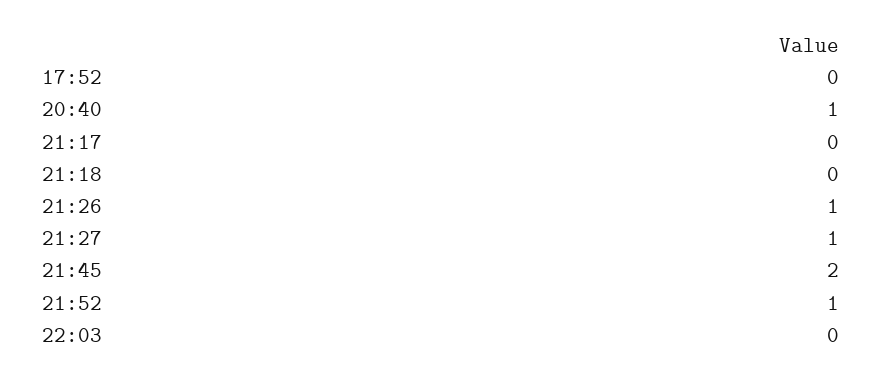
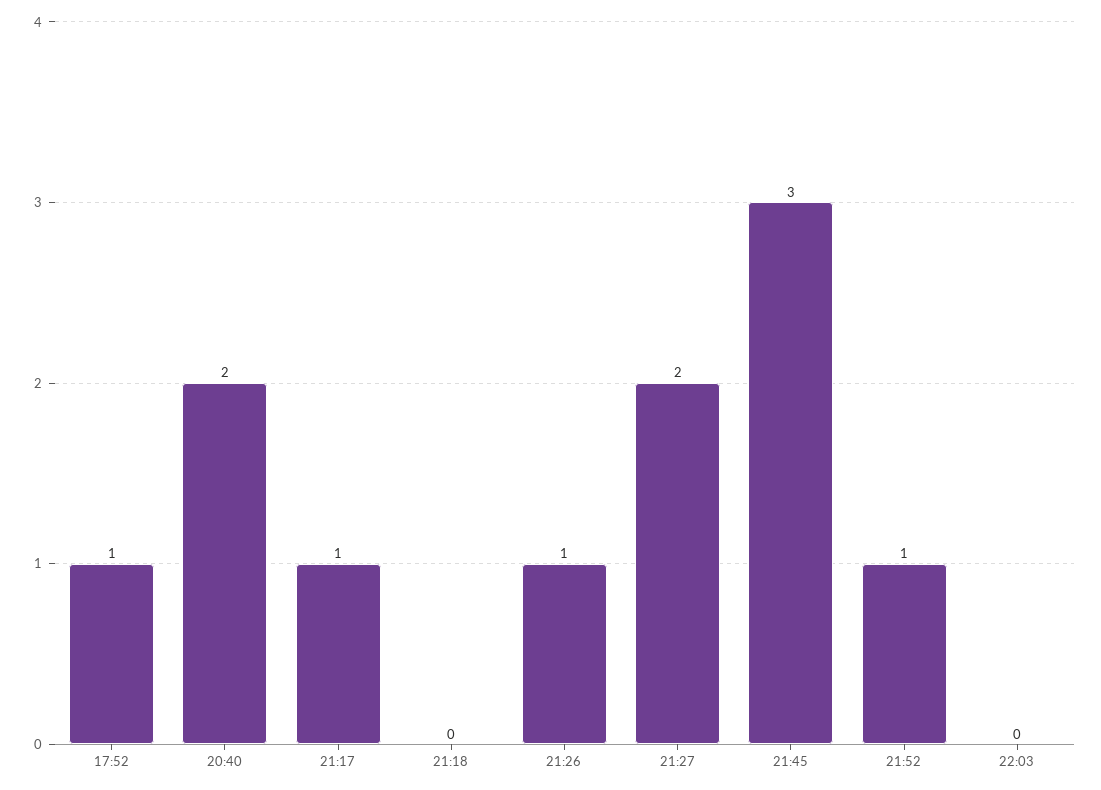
17:52: 0 -> 1
20:40: 1 -> 2
21:17: 0 -> 1
21:27: 1 -> 2
21:45: 2 -> 3

